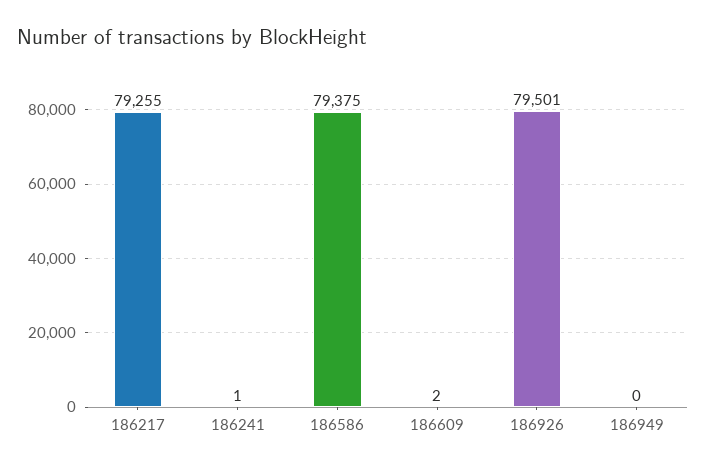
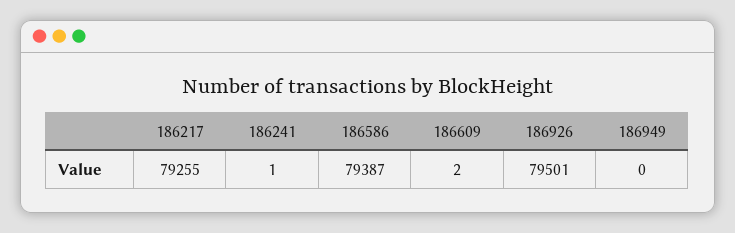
186586: 79375 -> 79387

